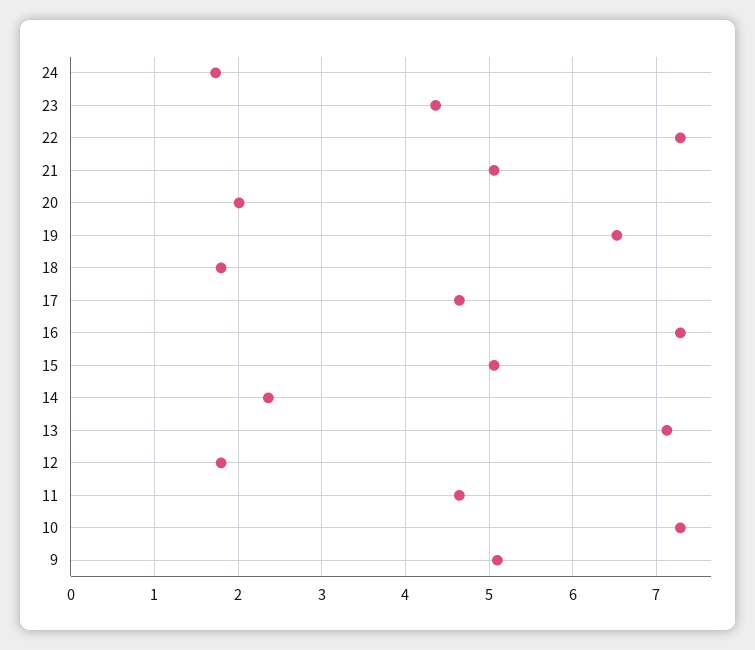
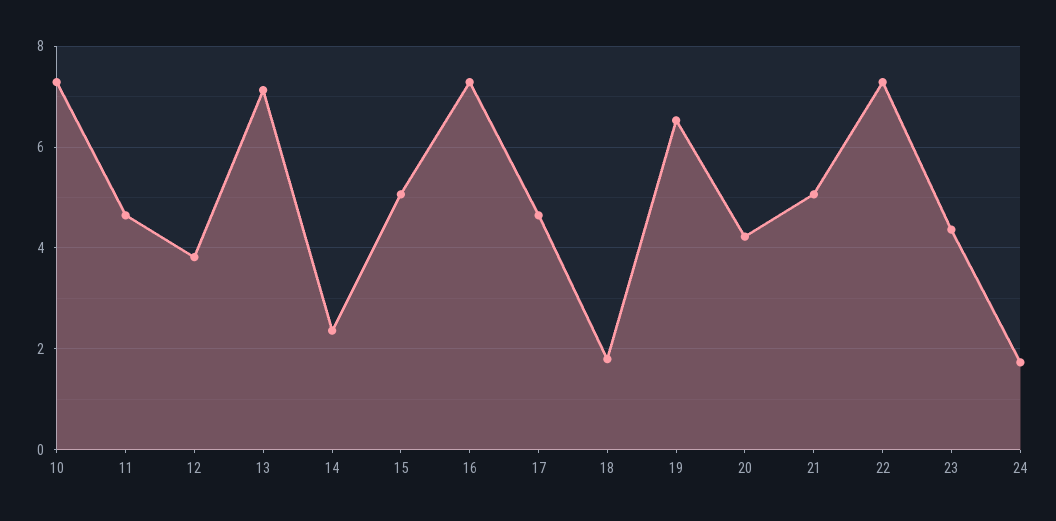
20: 2 -> 4.2
12: 1.8 -> 3.8
9: 5.1 -> none

